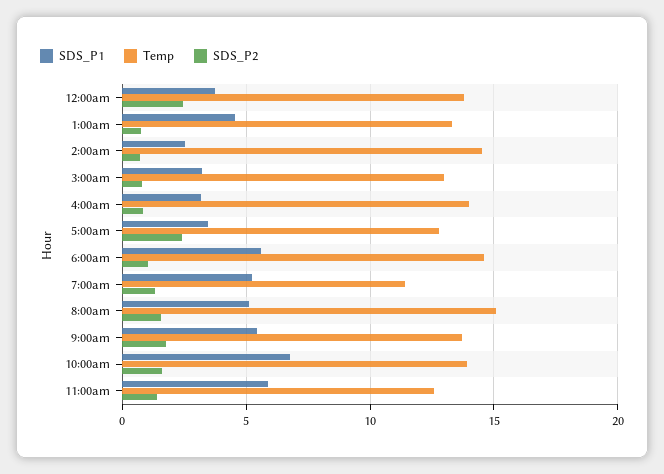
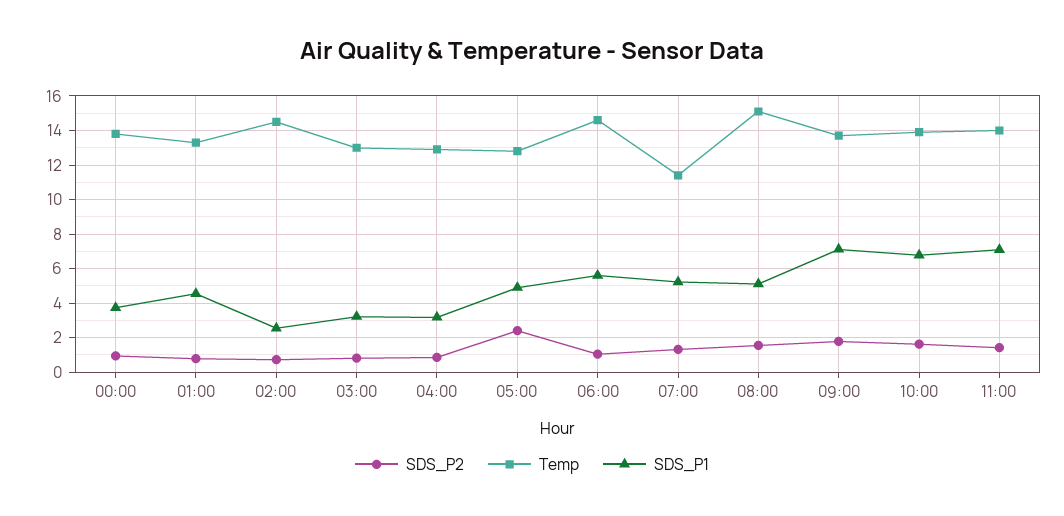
SDS_P2, 12:00am: 2.5 -> 1
Temp, 4:00am: 14 -> 13
SDS_P1, 5:00am: 3.5 -> 5
SDS_P1, 9:00am: 5.5 -> 7
SDS_P1, 11:00am: 6 -> 7
Temp, 11:00am: 12.5 -> 14

